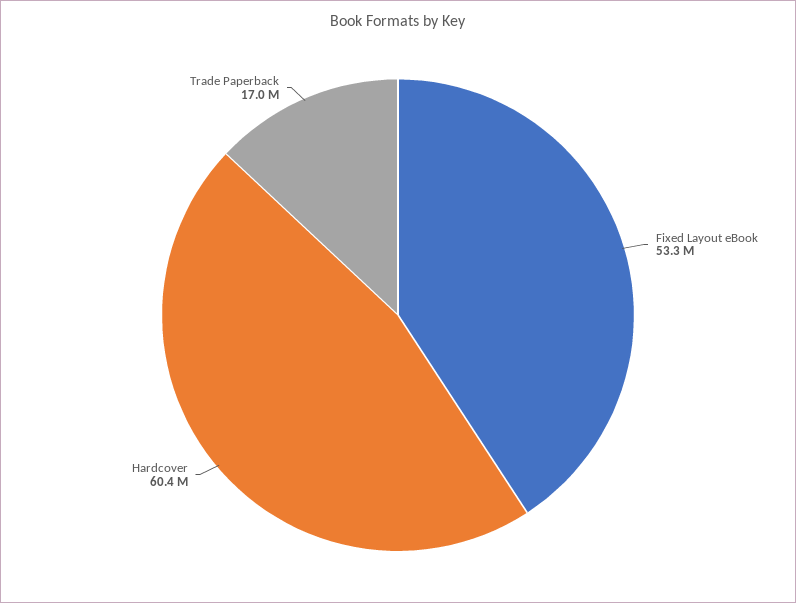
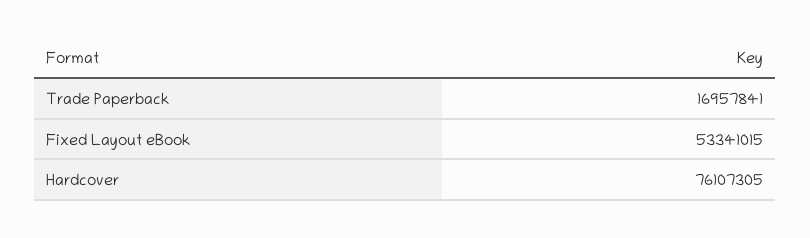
Hardcover: 60400000 -> 76107305

